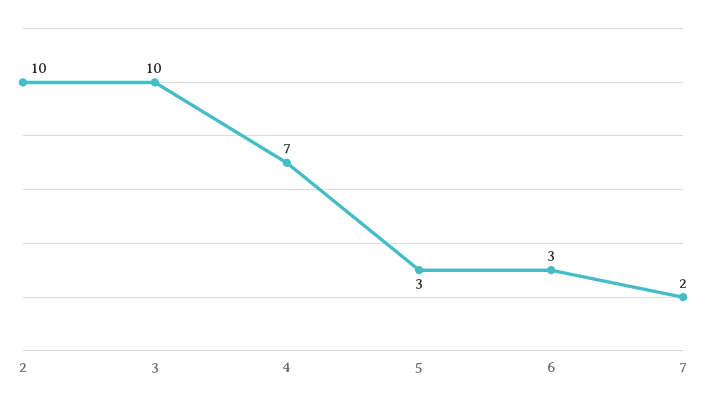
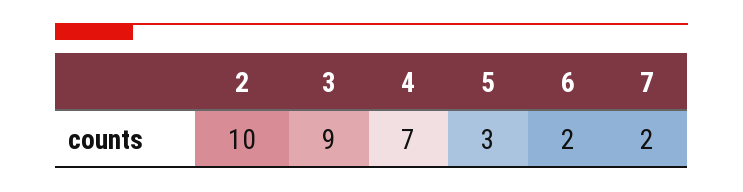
3: 10 -> 9
6: 3 -> 2

